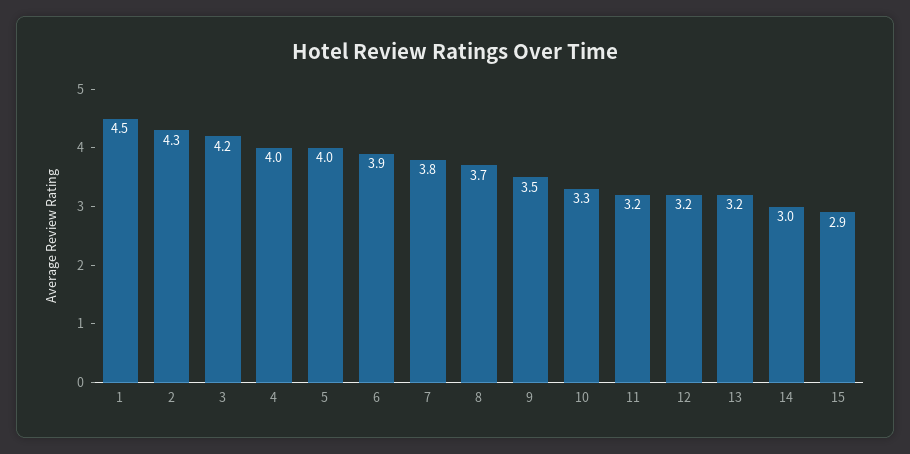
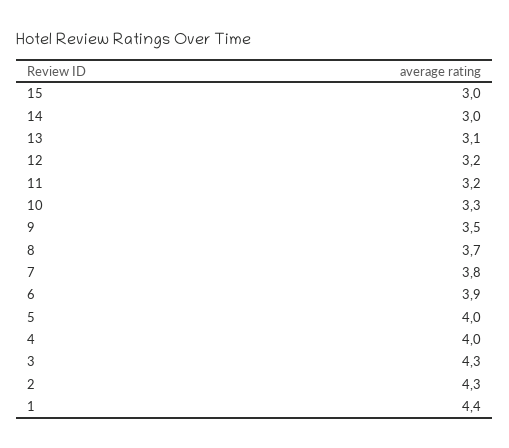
1: 4.5 -> 4.4
3: 4.2 -> 4.3
13: 3.2 -> 3.1
15: 2.9 -> 3

